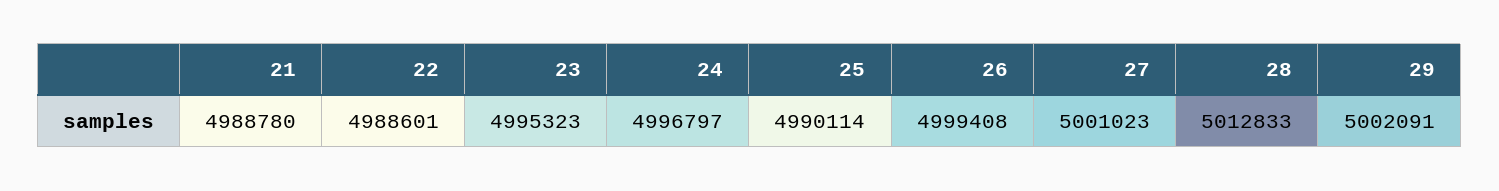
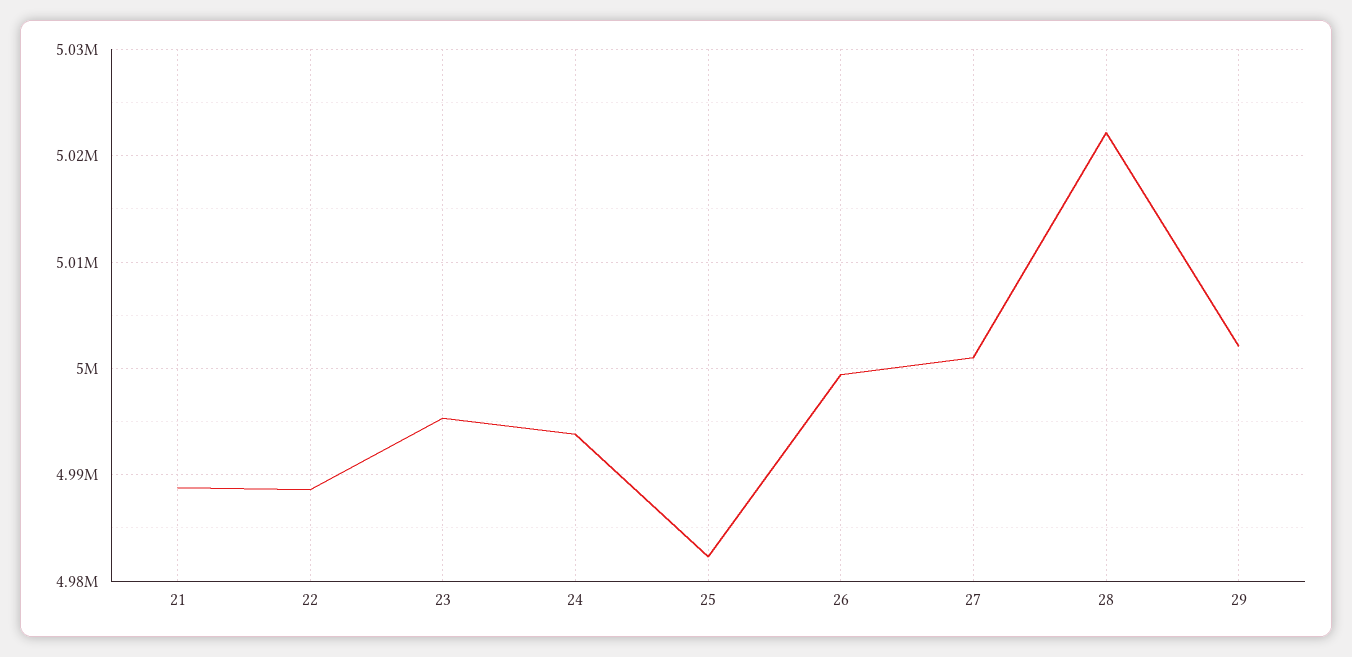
24: 4996797 -> 4994000
25: 4990114 -> 4982000
28: 5012833 -> 5022000

